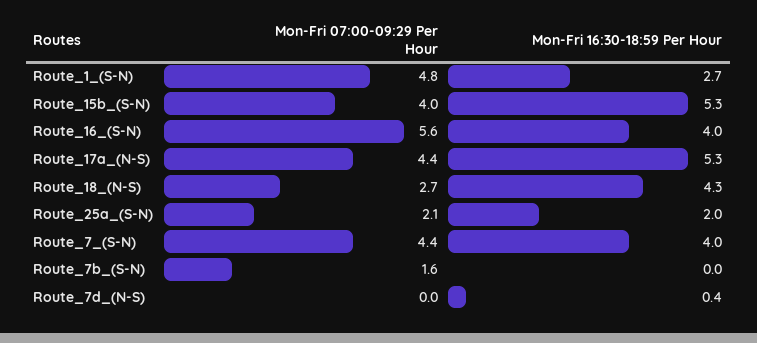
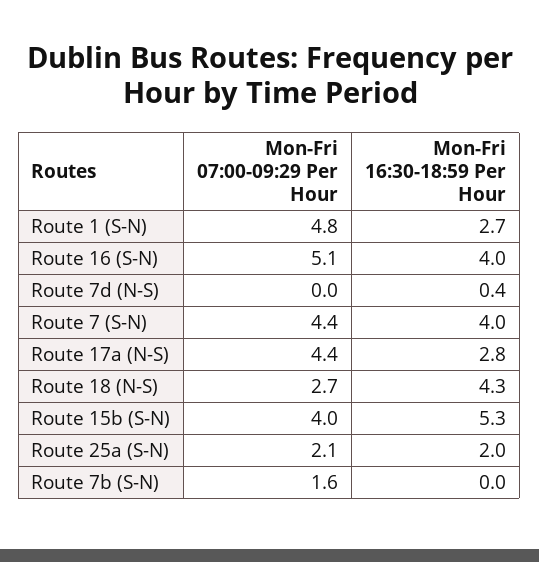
Mon-Fri 07:00-09:29 Per Hour, Route_16_(S-N): 5.6 -> 5.1
Mon-Fri 16:30-18:59 Per Hour, Route_17a_(N-S): 5.3 -> 2.8

